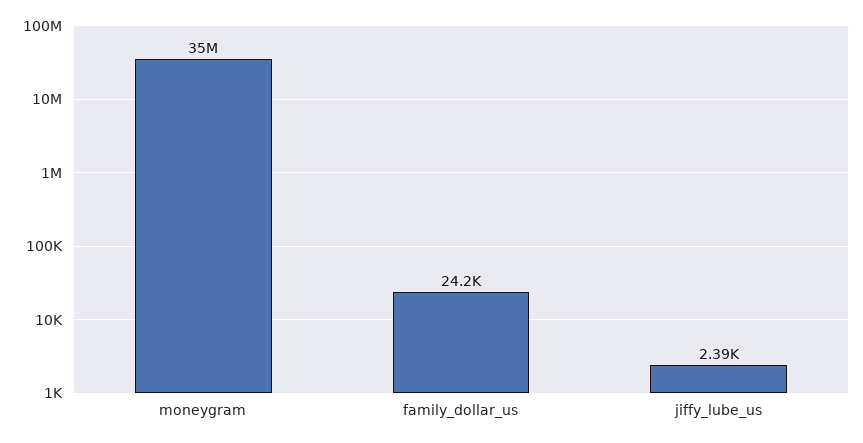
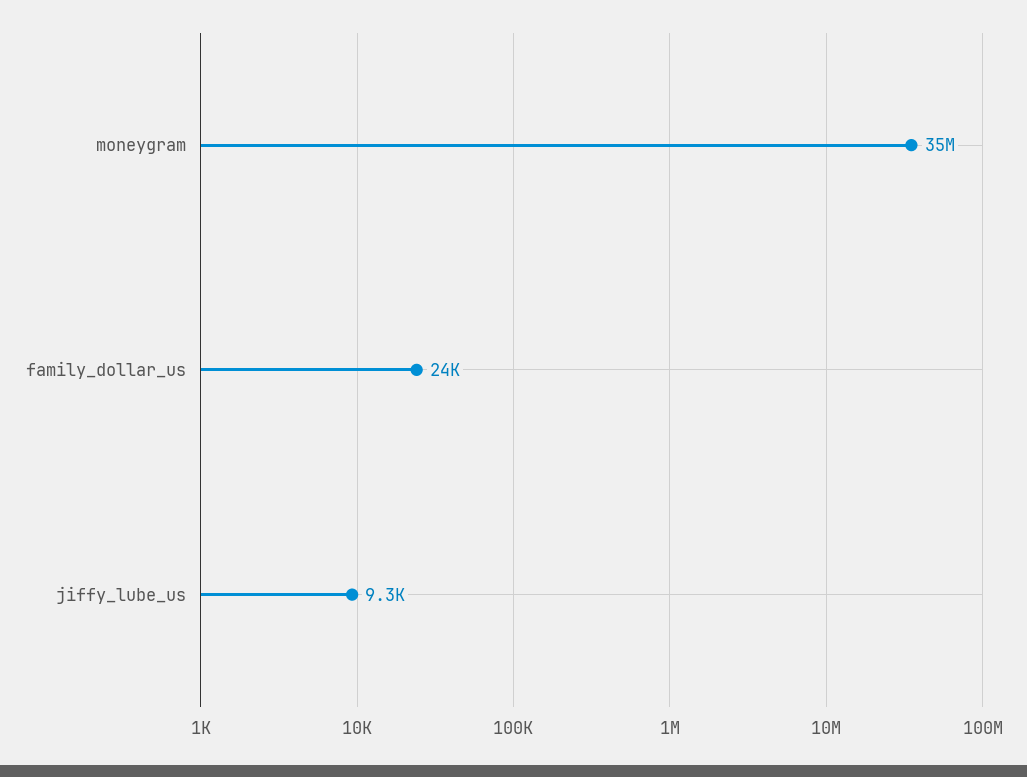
jiffy_lube_us: 2390 -> 9300

